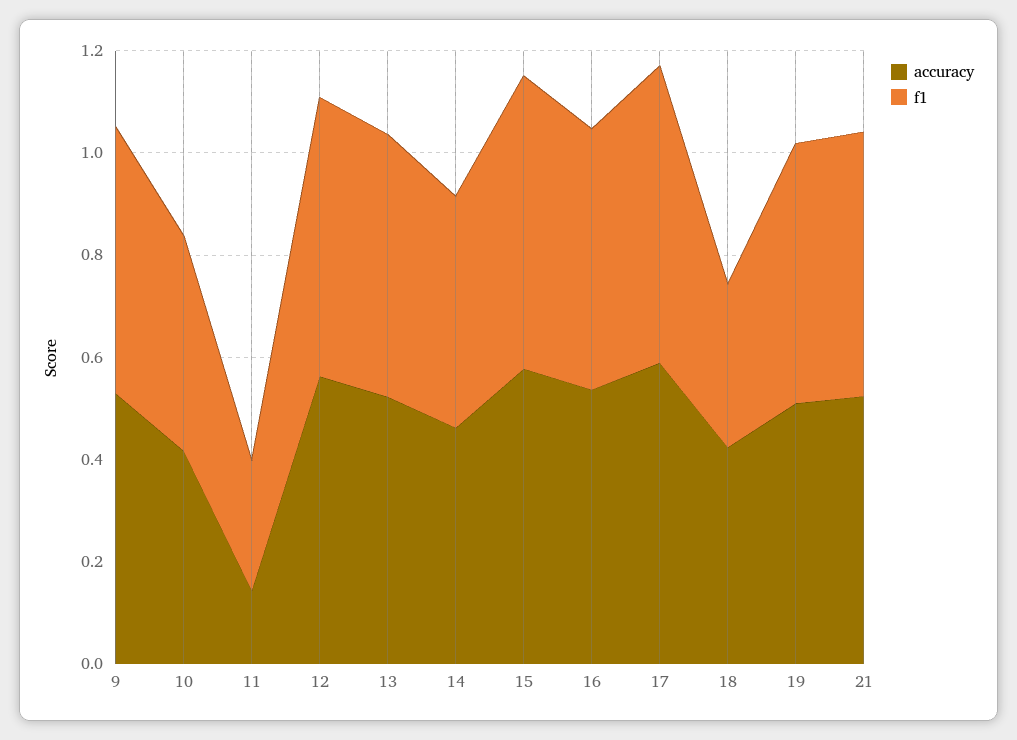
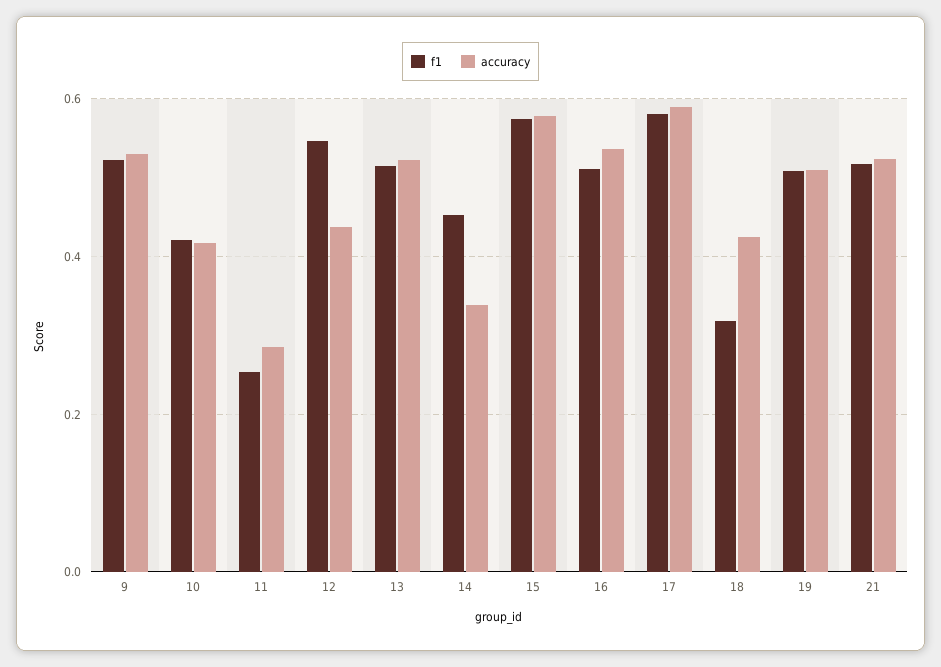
accuracy, 11: 0.15 -> 0.28
accuracy, 12: 0.55 -> 0.44
accuracy, 14: 0.45 -> 0.34

